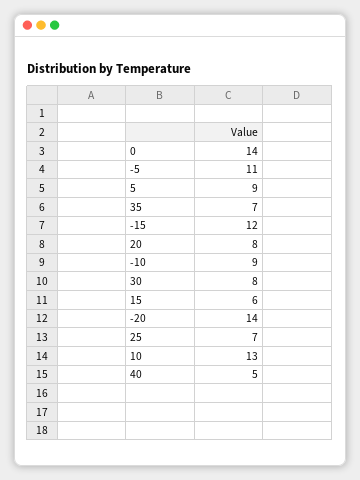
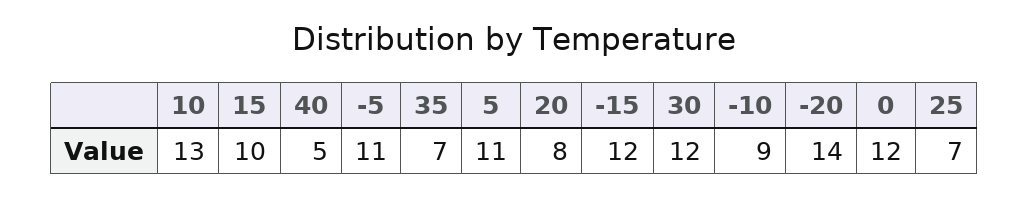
0: 14 -> 12
5: 9 -> 11
30: 8 -> 12
15: 6 -> 10

